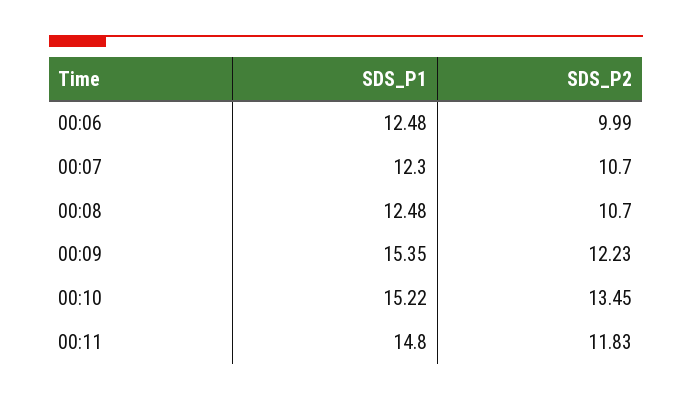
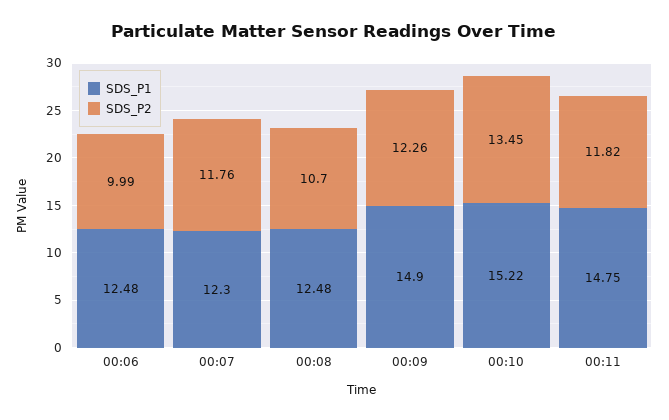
SDS_P2, 00:07: 10.7 -> 11.76
SDS_P1, 00:09: 15.35 -> 14.9
SDS_P2, 00:09: 12.23 -> 12.26
SDS_P1, 00:11: 14.8 -> 14.75
SDS_P2, 00:11: 11.83 -> 11.82

